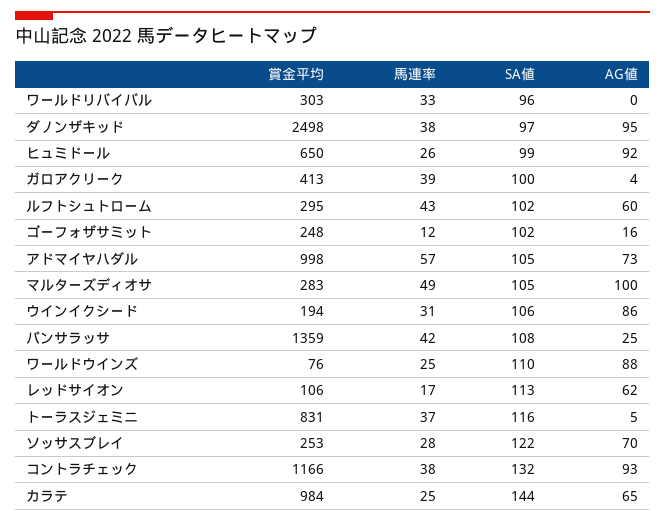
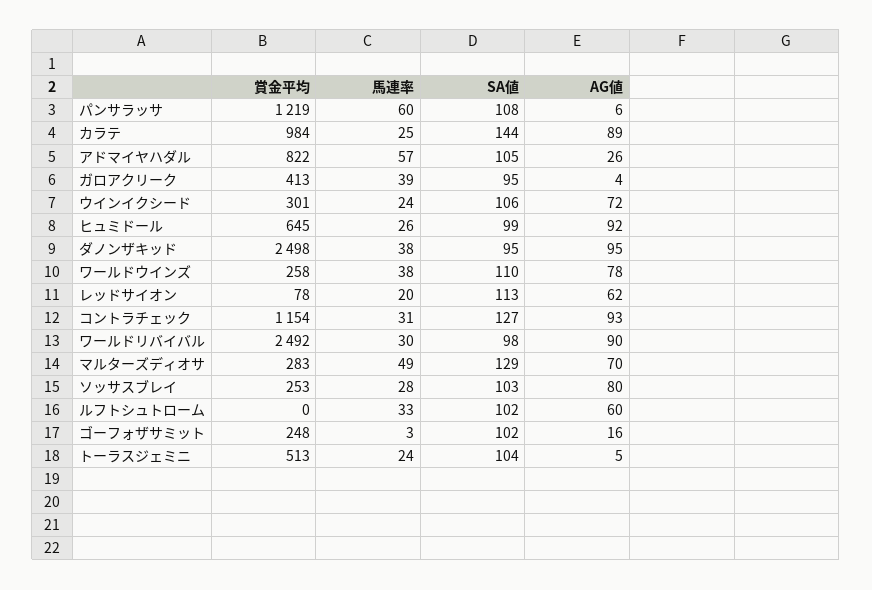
賞金平均, ワールドリバイバル: 303 -> 2492
馬連率, ワールドリバイバル: 33 -> 30
SA値, ワールドリバイバル: 96 -> 98
AG値, ワールドリバイバル: 0 -> 90
SA値, ダノンザキッド: 97 -> 95
賞金平均, ヒュミドール: 650 -> 645
SA値, ガロアクリーク: 100 -> 95
賞金平均, ルフトシュトローム: 295 -> 0
馬連率, ルフトシュトローム: 43 -> 33
馬連率, ゴーフォザサミット: 12 -> 3
賞金平均, アドマイヤハダル: 998 -> 822
AG値, アドマイヤハダル: 73 -> 26
SA値, マルターズディオサ: 105 -> 129
AG値, マルターズディオサ: 100 -> 70
賞金平均, ウインイクシード: 194 -> 301
馬連率, ウインイクシード: 31 -> 24
AG値, ウインイクシード: 86 -> 72
賞金平均, パンサラッサ: 1359 -> 1219
馬連率, パンサラッサ: 42 -> 60
AG値, パンサラッサ: 25 -> 6
賞金平均, ワールドウインズ: 76 -> 258
馬連率, ワールドウインズ: 25 -> 38
AG値, ワールドウインズ: 88 -> 78
賞金平均, レッドサイオン: 106 -> 78
馬連率, レッドサイオン: 17 -> 20
賞金平均, トーラスジェミニ: 831 -> 513
馬連率, トーラスジェミニ: 37 -> 24
SA値, トーラスジェミニ: 116 -> 104
SA値, ソッサスブレイ: 122 -> 103
AG値, ソッサスブレイ: 70 -> 80
賞金平均, コントラチェック: 1166 -> 1154
馬連率, コントラチェック: 38 -> 31
SA値, コントラチェック: 132 -> 127
AG値, カラテ: 65 -> 89

